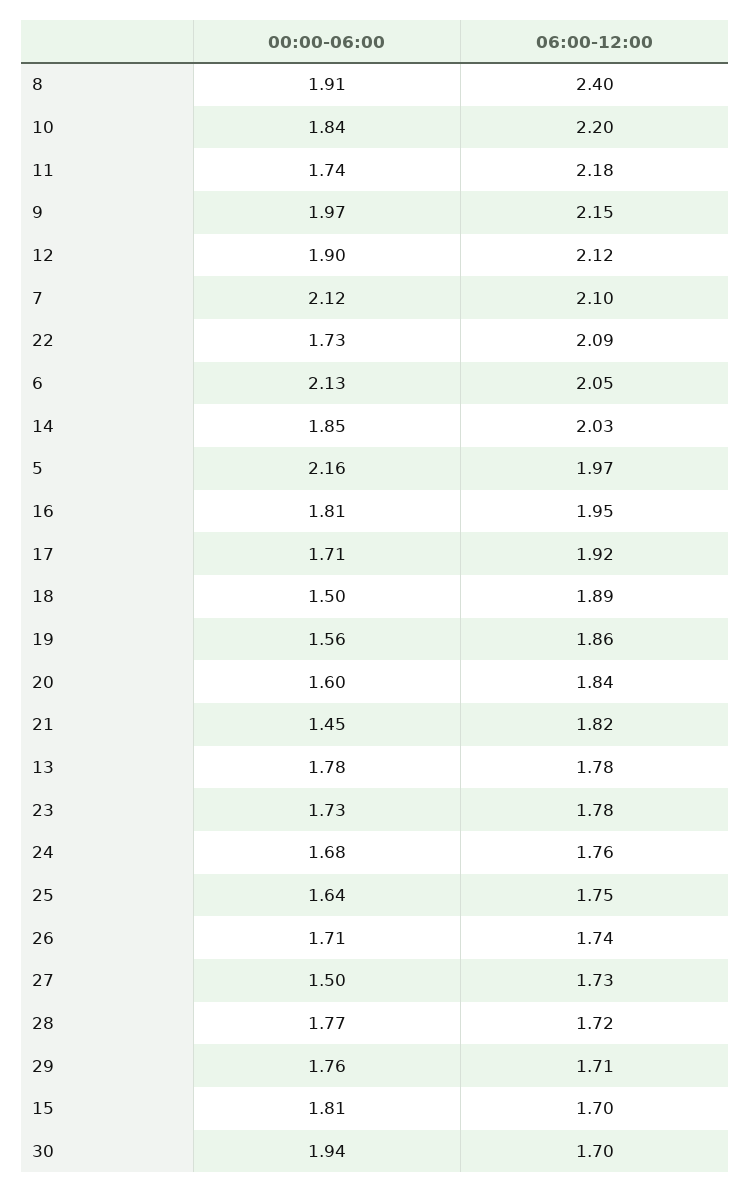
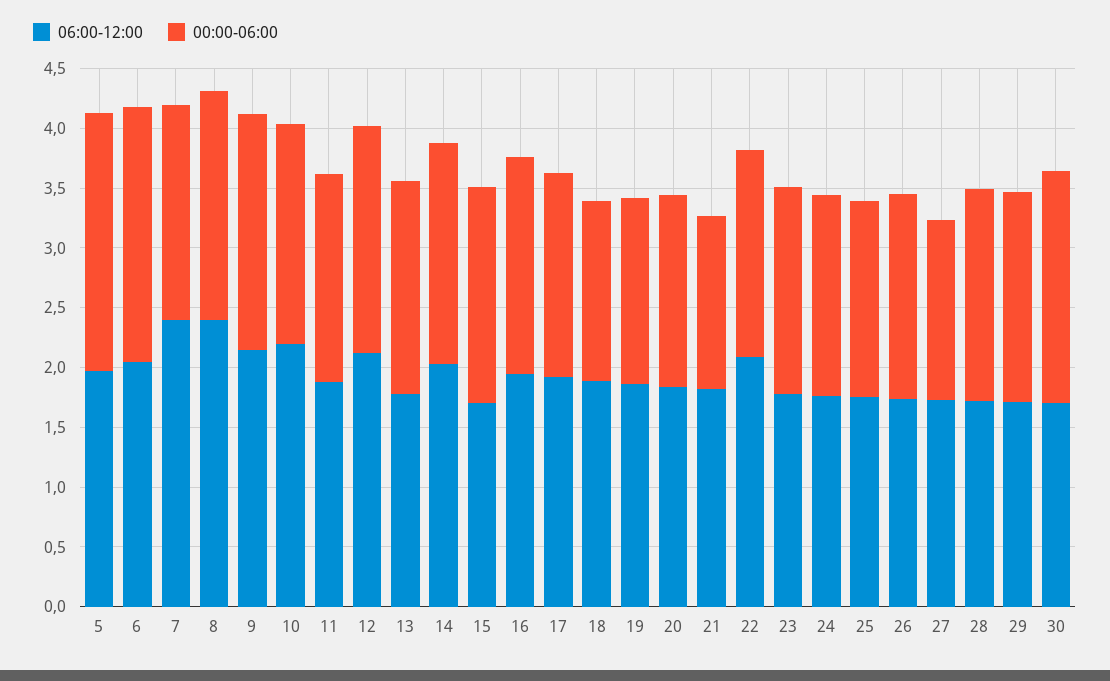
06:00-12:00, 11: 2.18 -> 1.9
00:00-06:00, 7: 2.12 -> 1.8
06:00-12:00, 7: 2.1 -> 2.4

